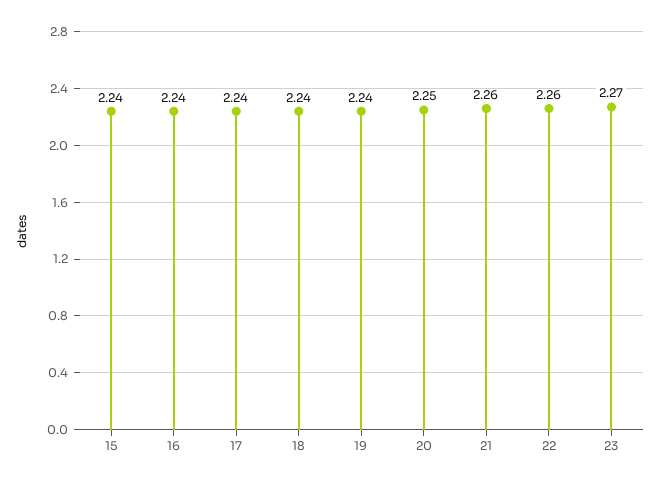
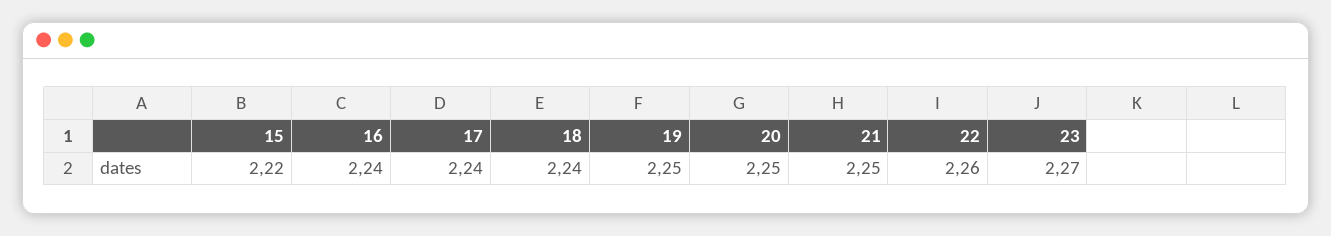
15: 2.24 -> 2.22
19: 2.24 -> 2.25
21: 2.26 -> 2.25

